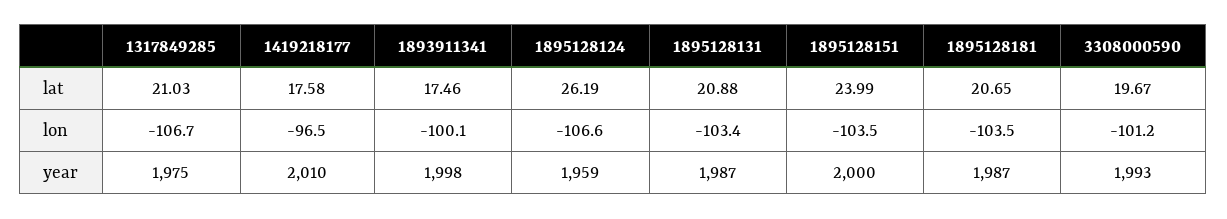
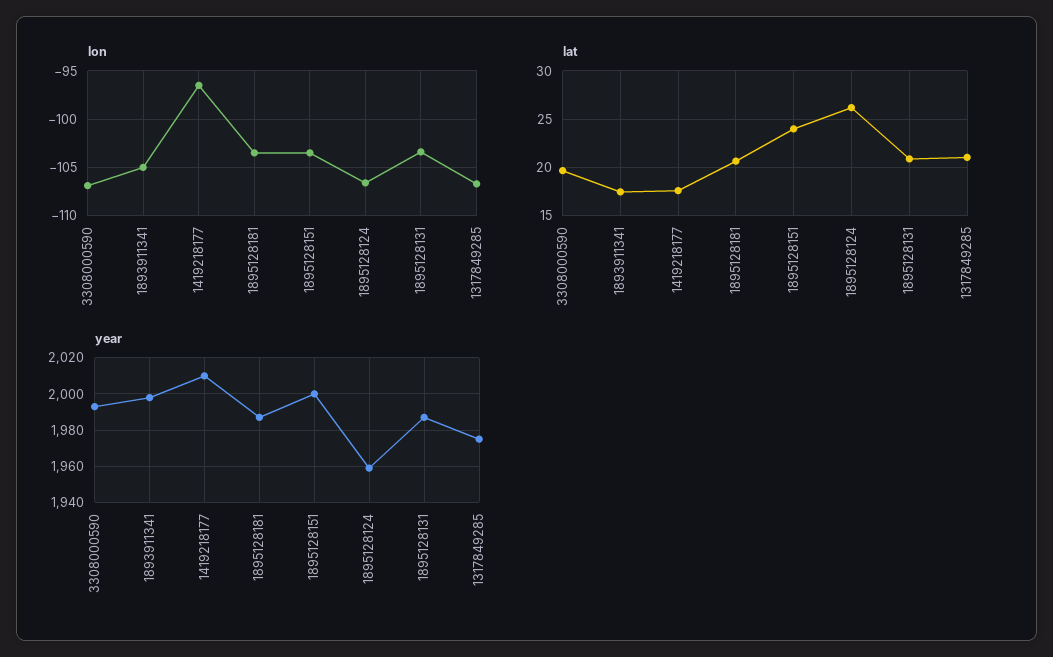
lon, 1893911341: -100.1 -> -105
lon, 3308000590: -101.2 -> -107

